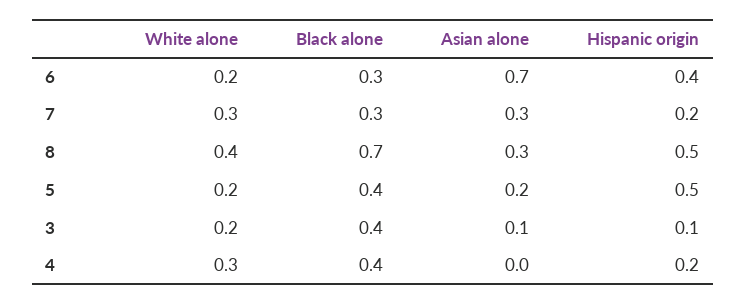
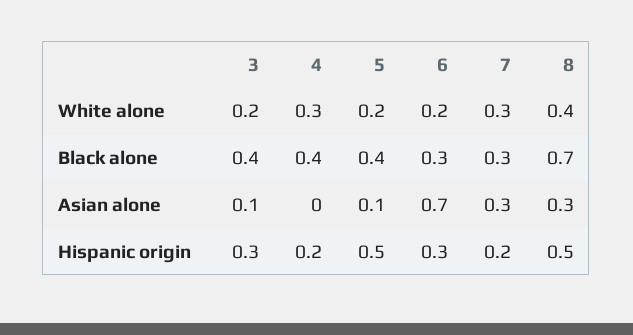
Hispanic origin, 6: 0.4 -> 0.3
Asian alone, 5: 0.2 -> 0.1
Hispanic origin, 3: 0.1 -> 0.3

